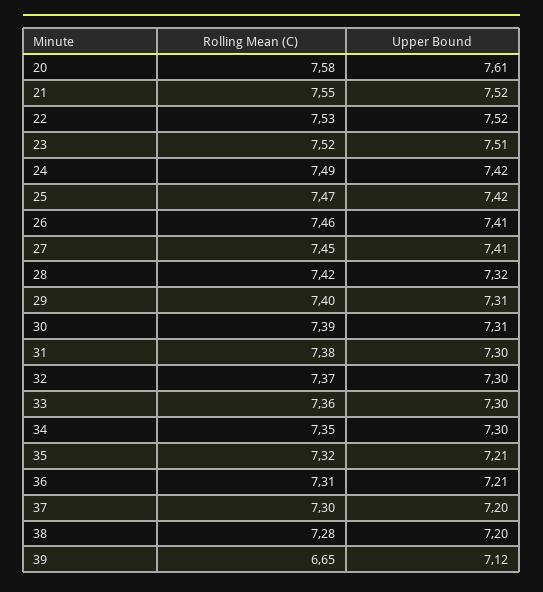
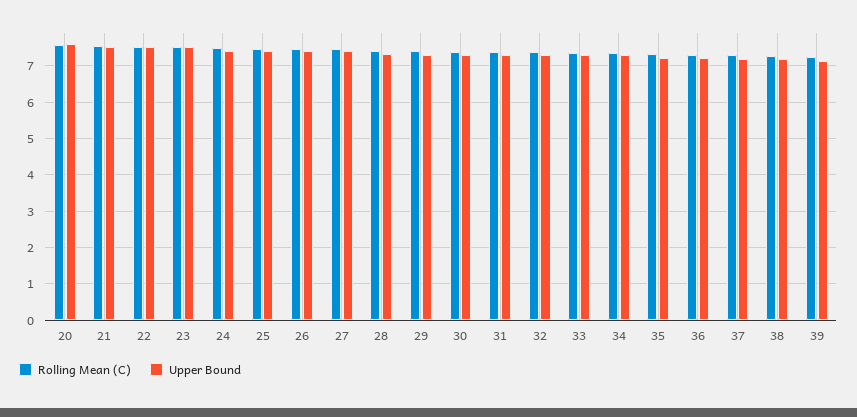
Rolling Mean (C), 39: 6.65 -> 7.2

